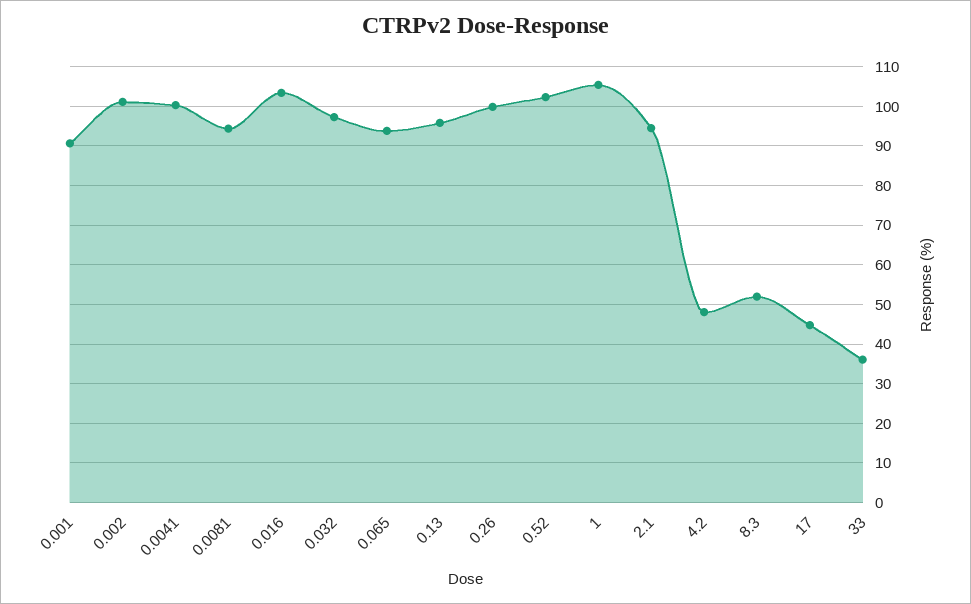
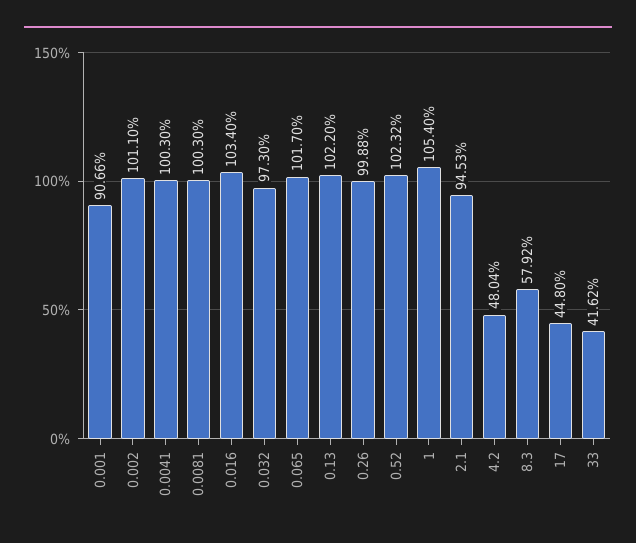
0.0081: 94 -> 100.3
0.065: 94 -> 101.7
0.13: 96 -> 102.2
8.3: 52 -> 57.92
33: 36 -> 41.62

